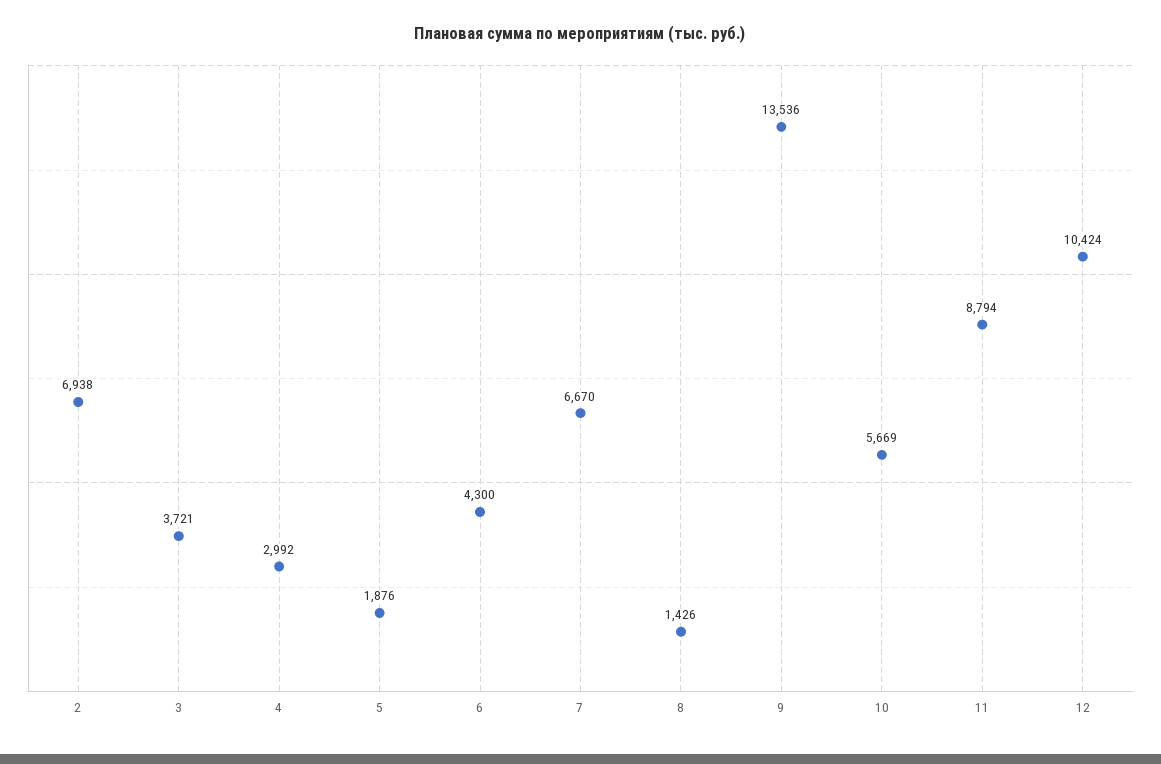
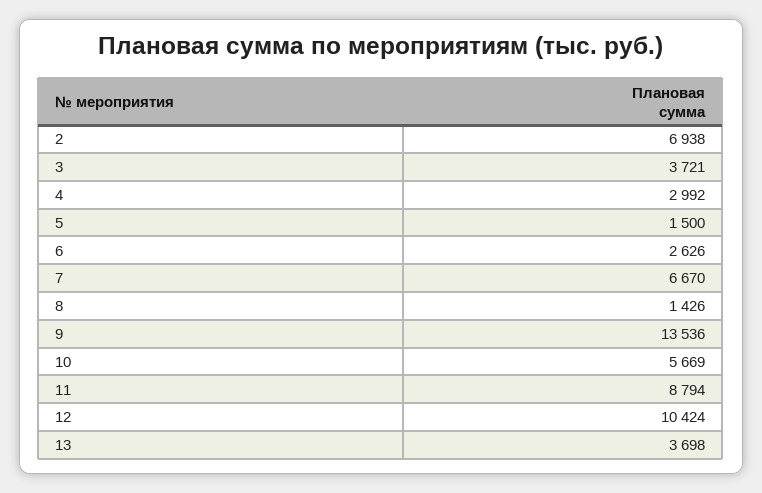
5: 1876 -> 1500
6: 4300 -> 2626
13: none -> 3698

